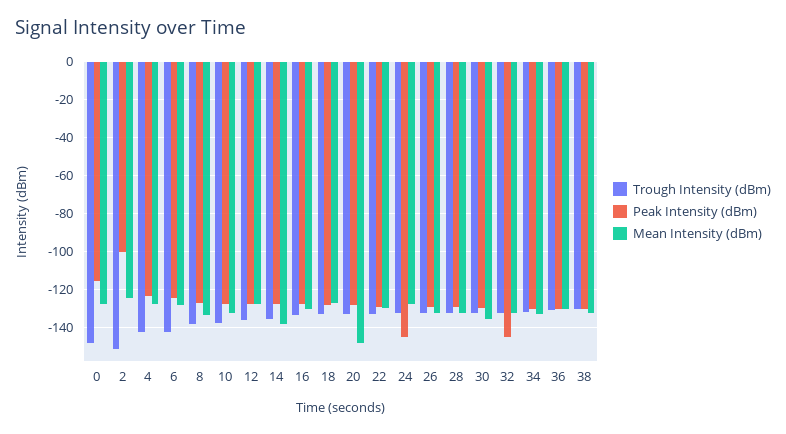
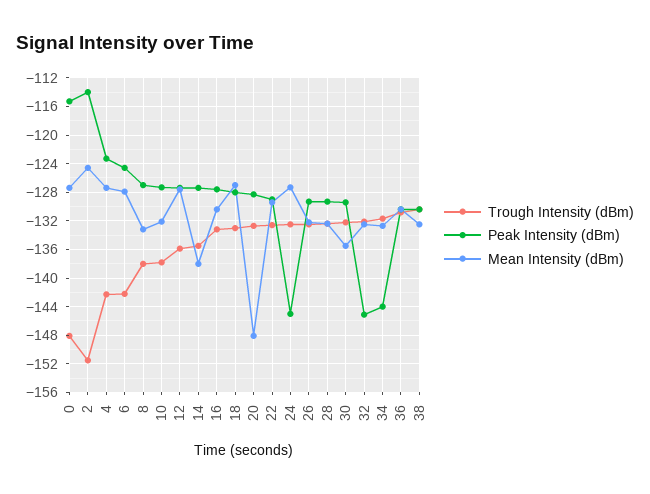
Peak Intensity (dBm), 2: -100 -> -114
Peak Intensity (dBm), 34: -130 -> -144

